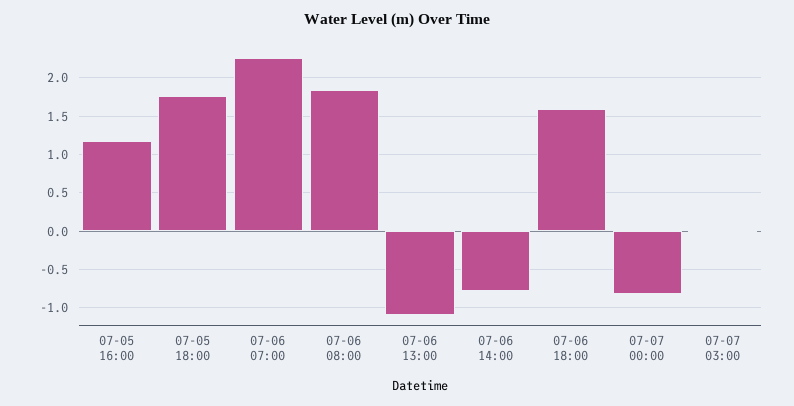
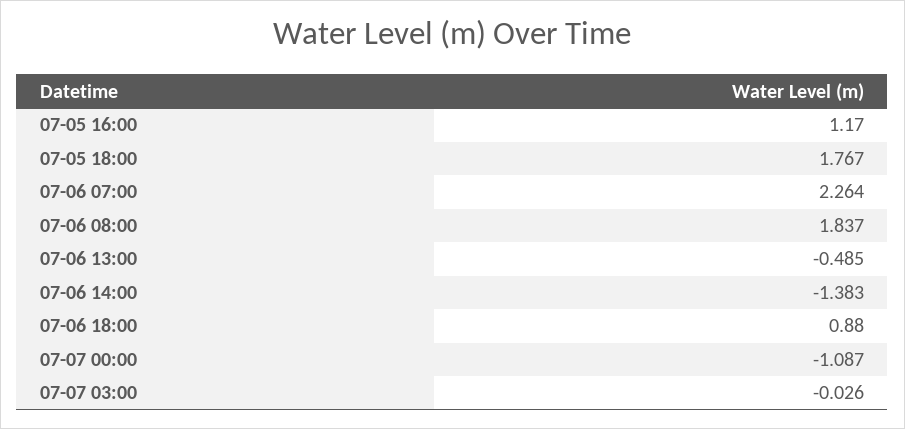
07-06 13:00: -1.1 -> -0.485
07-06 14:00: -0.8 -> -1.383
07-06 18:00: 1.6 -> 0.88
07-07 00:00: -0.8 -> -1.087

